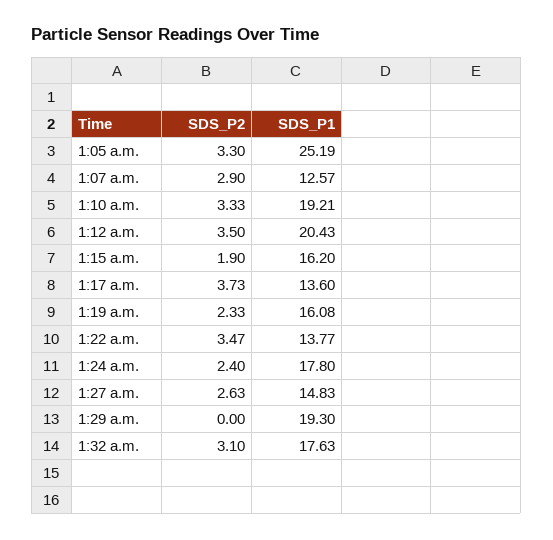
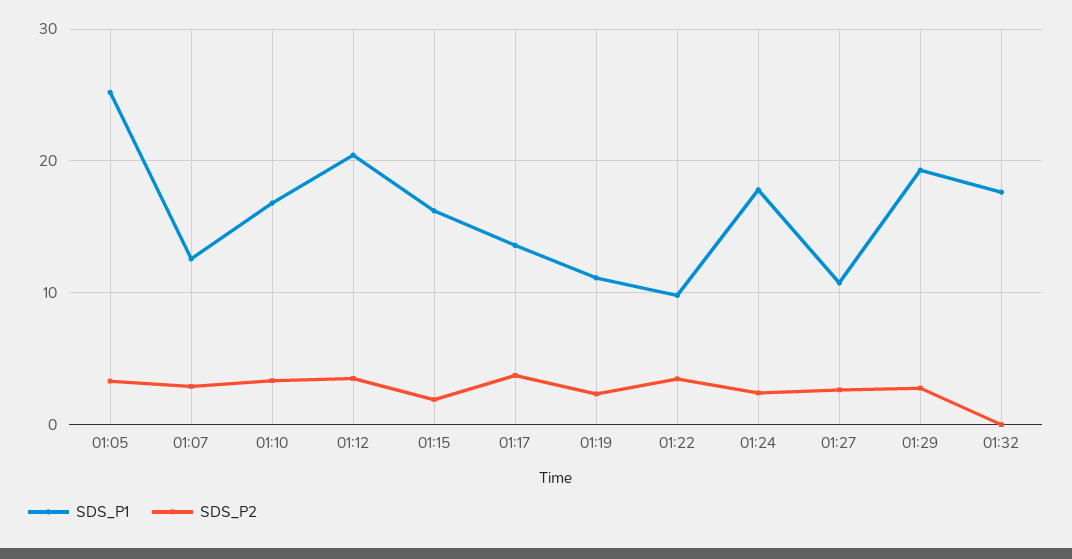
SDS_P1, 1:10 a.m.: 19.21 -> 17
SDS_P1, 1:19 a.m.: 16.08 -> 11
SDS_P1, 1:22 a.m.: 13.77 -> 10
SDS_P1, 1:27 a.m.: 14.83 -> 11
SDS_P2, 1:29 a.m.: 0 -> 3
SDS_P2, 1:32 a.m.: 3.1 -> 0

